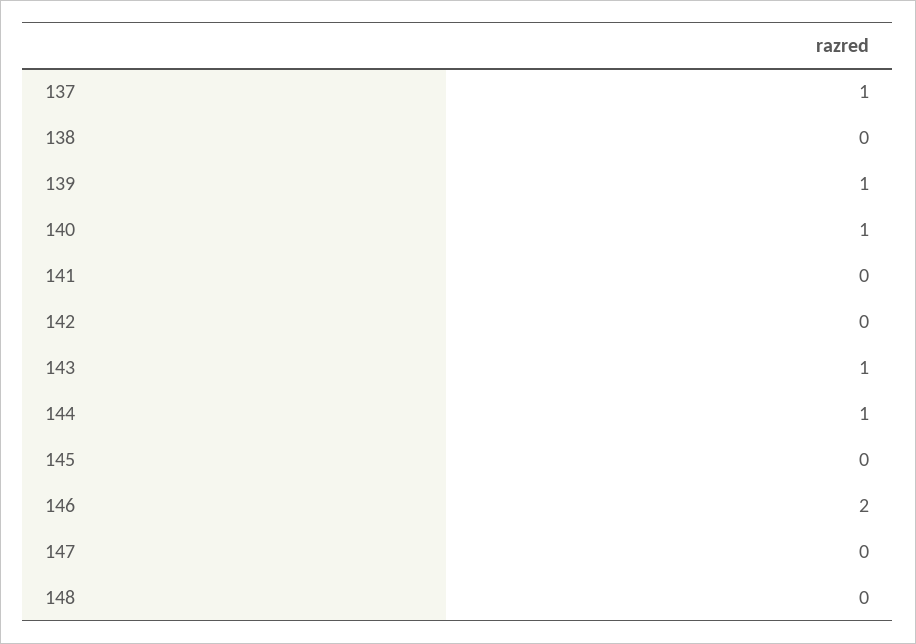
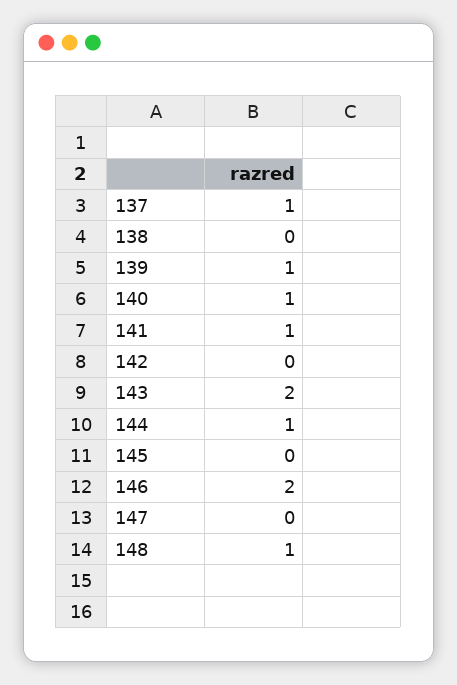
141: 0 -> 1
143: 1 -> 2
148: 0 -> 1

